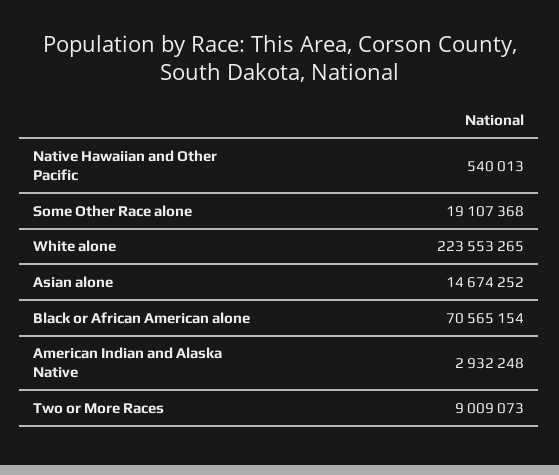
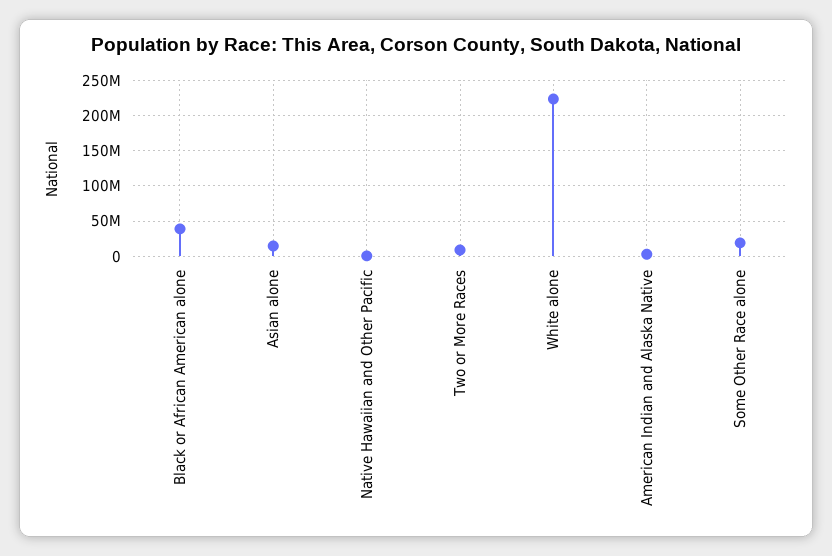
Black or African American alone: 70565154 -> 40000000

